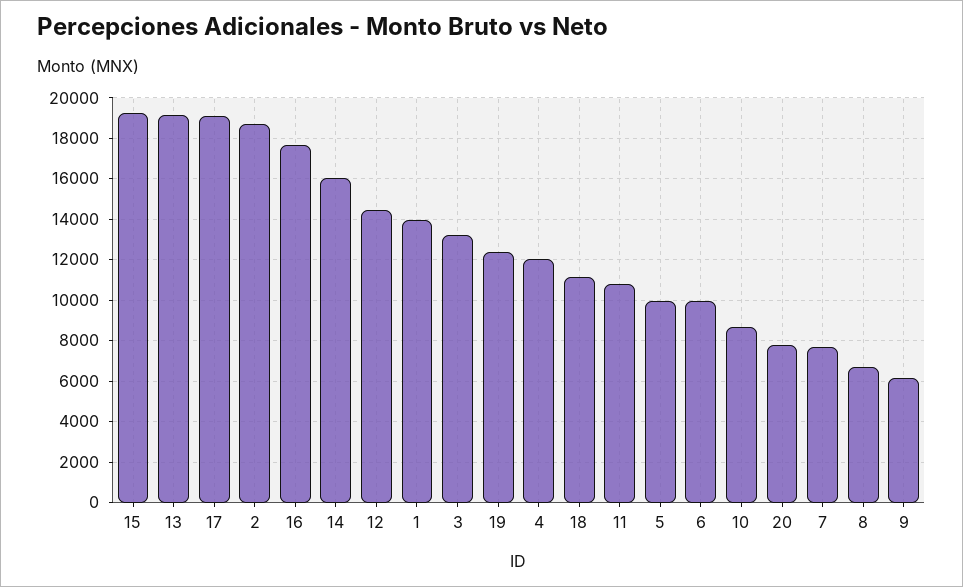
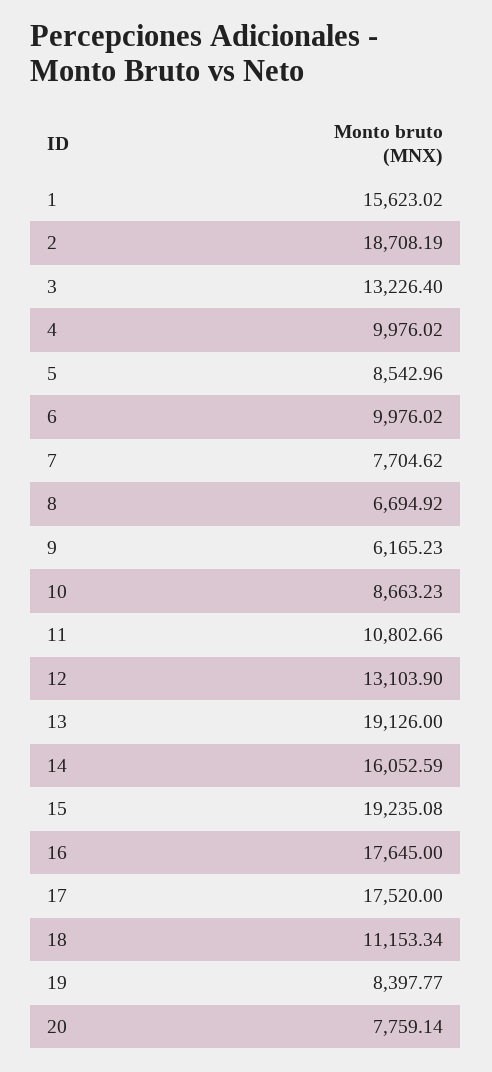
17: 19000 -> 17520
12: 14500 -> 13103.9
1: 14000 -> 15623.02
19: 12500 -> 8397.77
4: 12000 -> 9976.02
5: 10000 -> 8542.96

